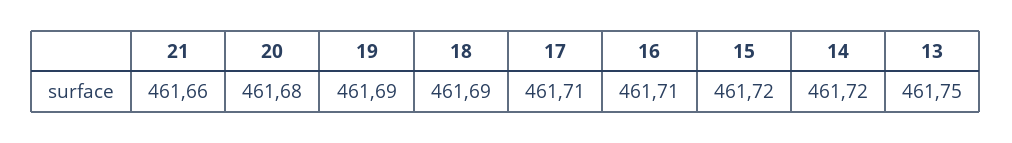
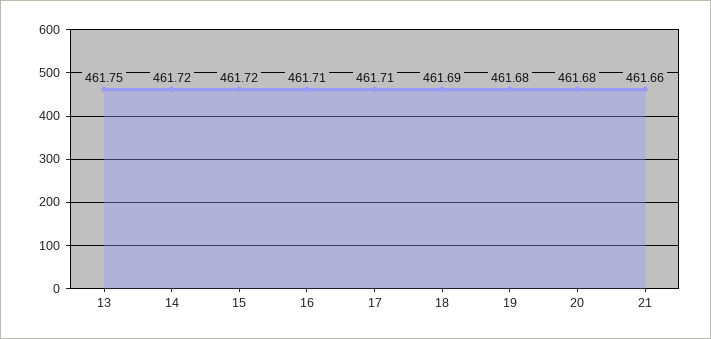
19: 461.69 -> 461.68

